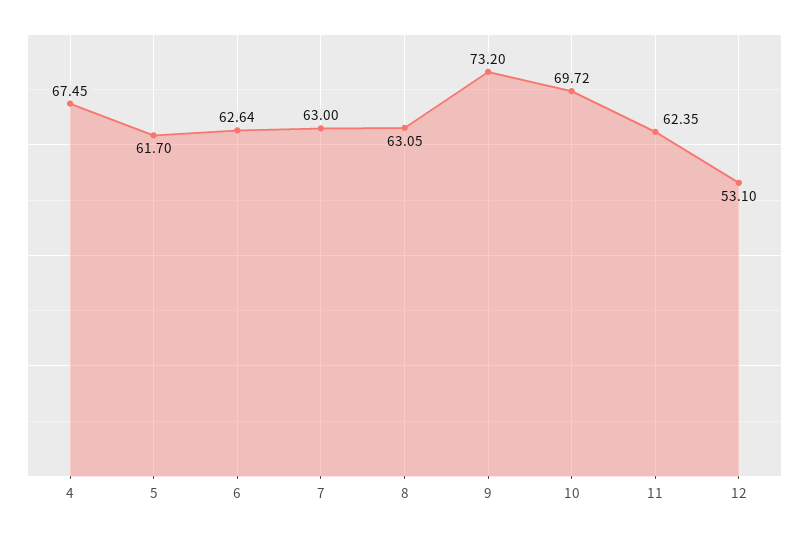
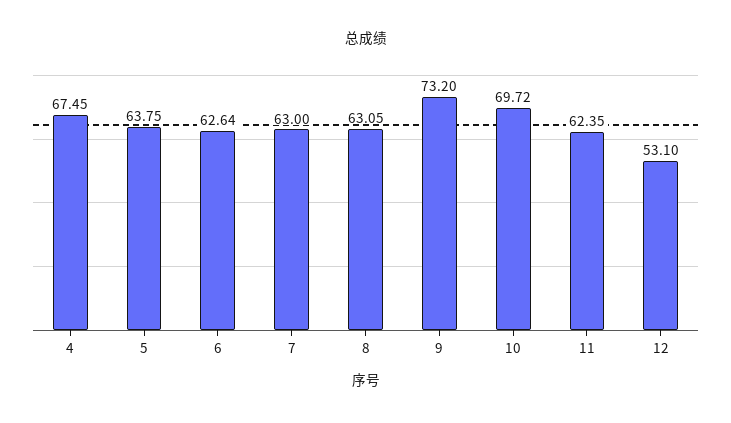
5: 61.7 -> 63.75

